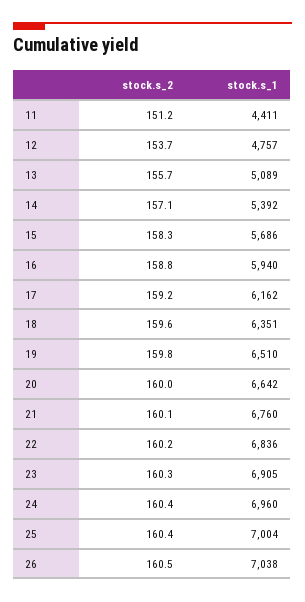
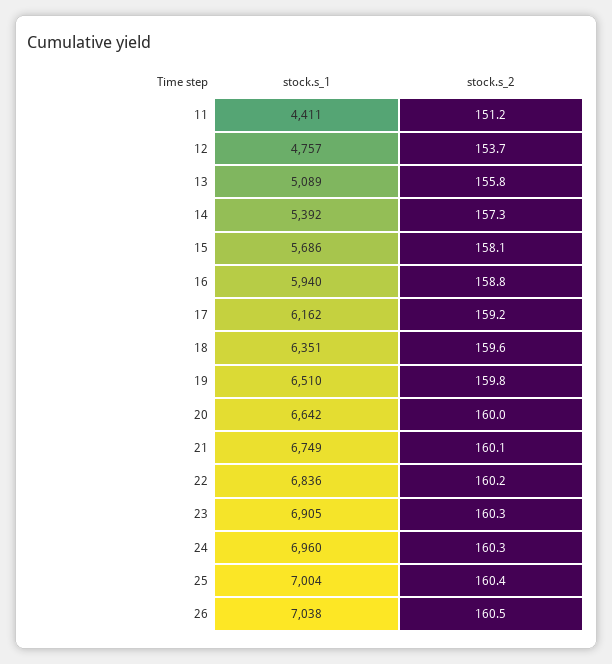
stock.s_2, 13: 155.7 -> 155.8
stock.s_2, 14: 157.1 -> 157.3
stock.s_2, 15: 158.3 -> 158.1
stock.s_1, 21: 6760 -> 6749
stock.s_2, 24: 160.4 -> 160.3

